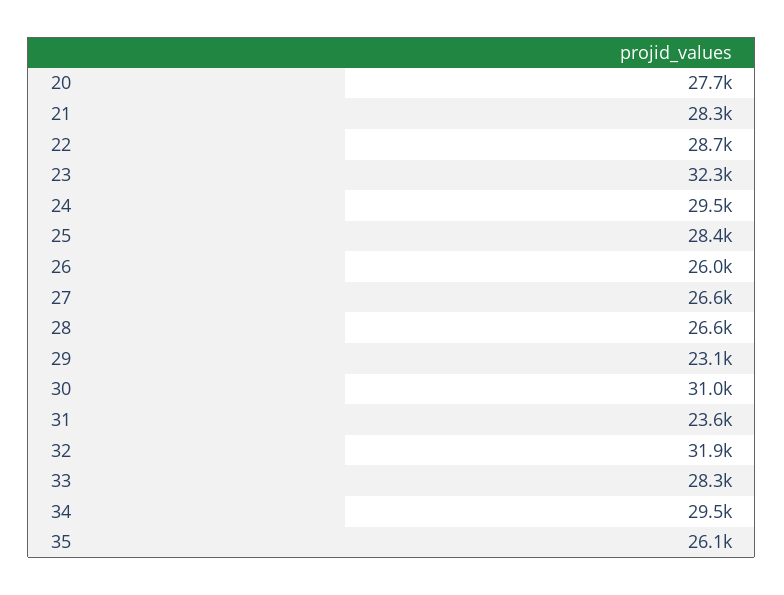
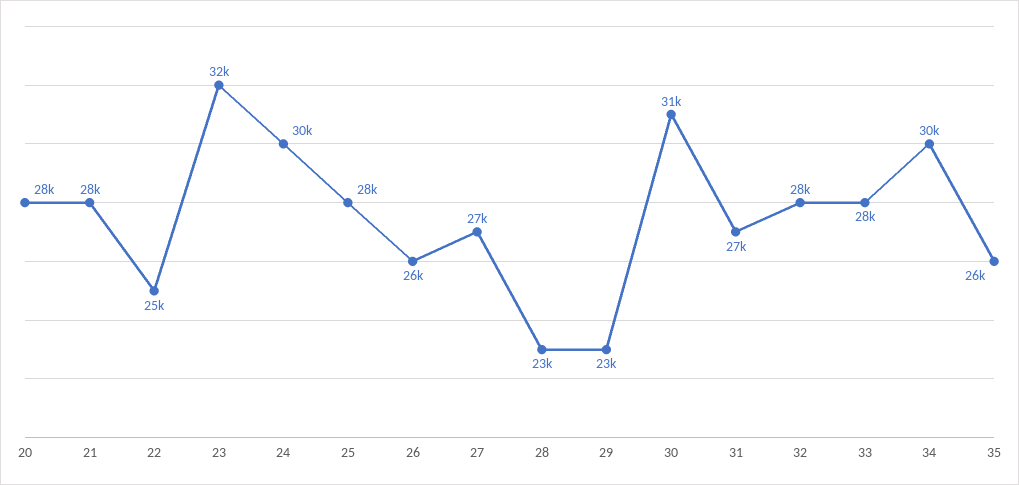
22: 28700 -> 25000
28: 26600 -> 23000
31: 23600 -> 27000
32: 31900 -> 28000

